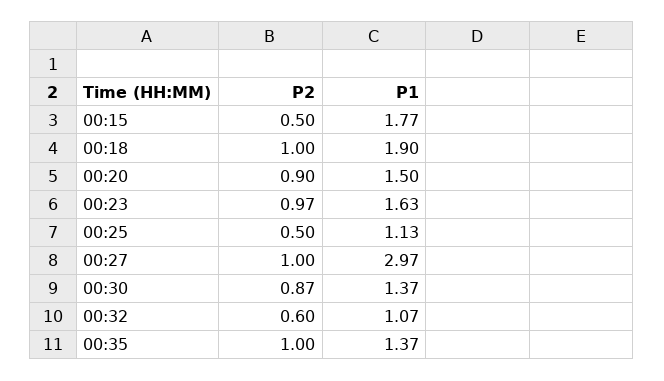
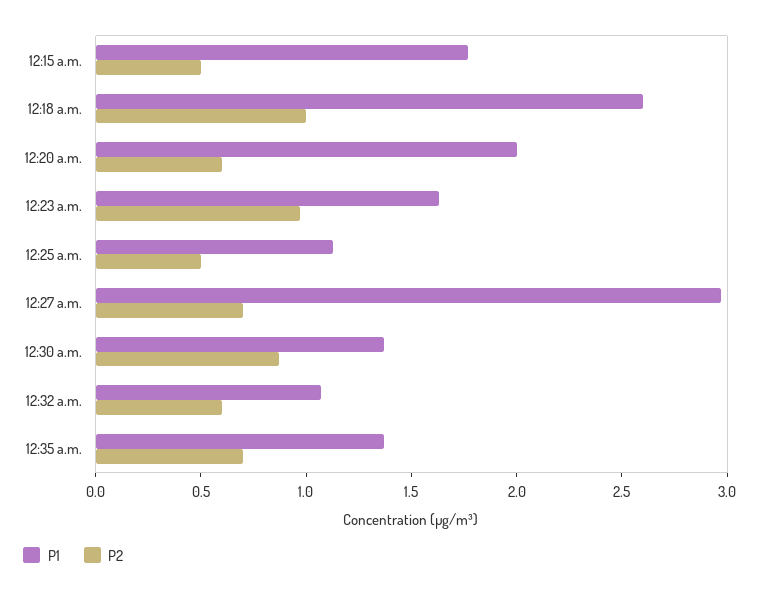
P1, 00:18: 1.9 -> 2.6
P2, 00:20: 0.9 -> 0.6
P1, 00:20: 1.5 -> 2
P2, 00:27: 1 -> 0.7
P2, 00:35: 1 -> 0.7

